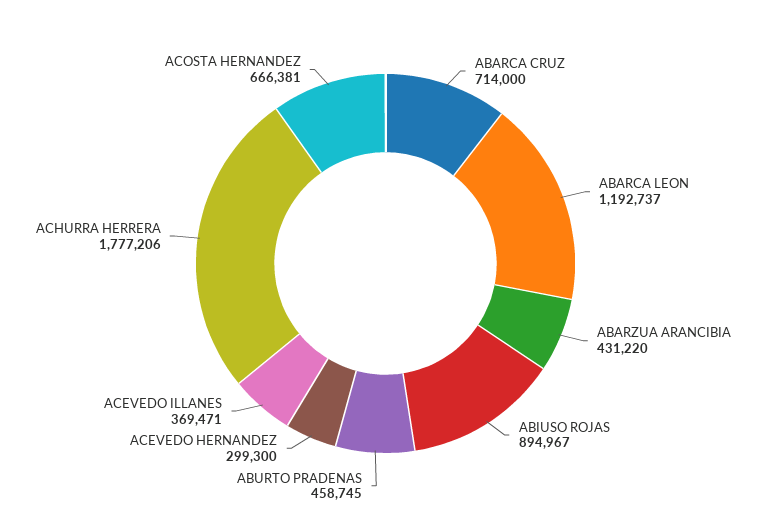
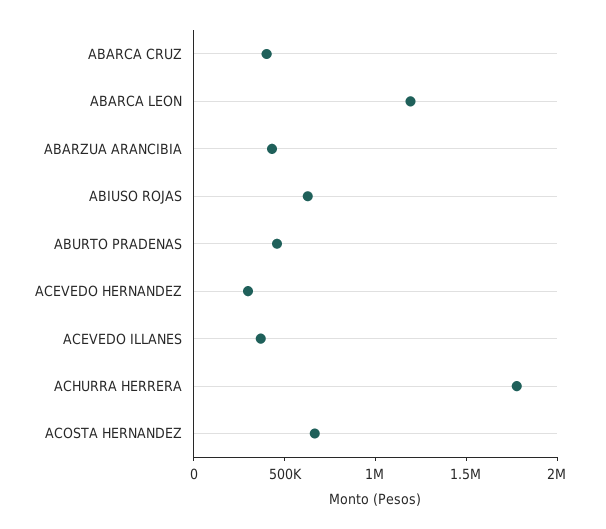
ABARCA CRUZ: 714000 -> 400000
ABIUSO ROJAS: 894967 -> 600000

